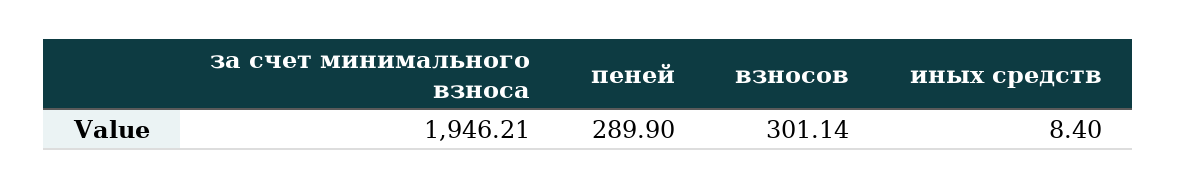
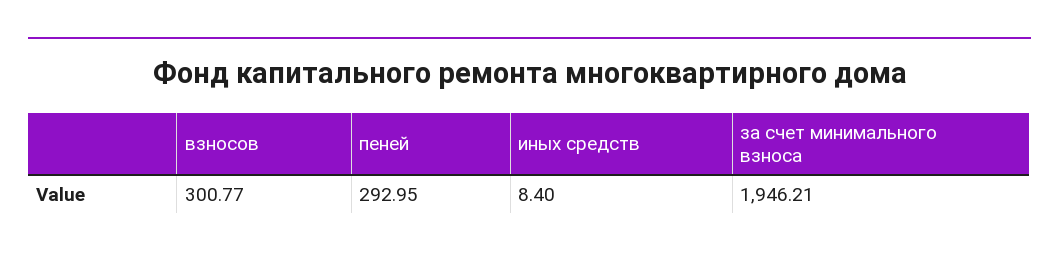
пеней: 289.9 -> 292.95
взносов: 301.14 -> 300.77

